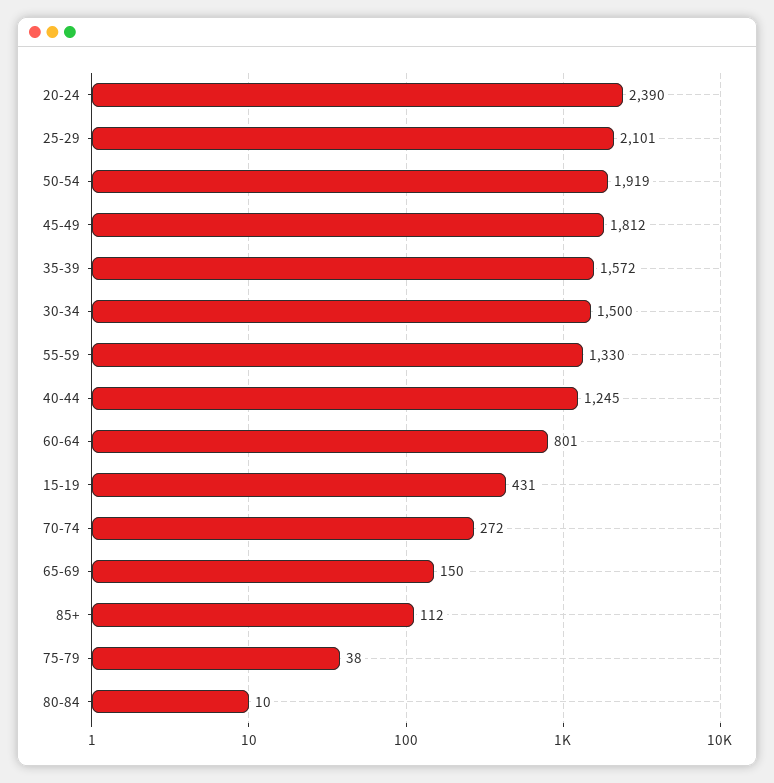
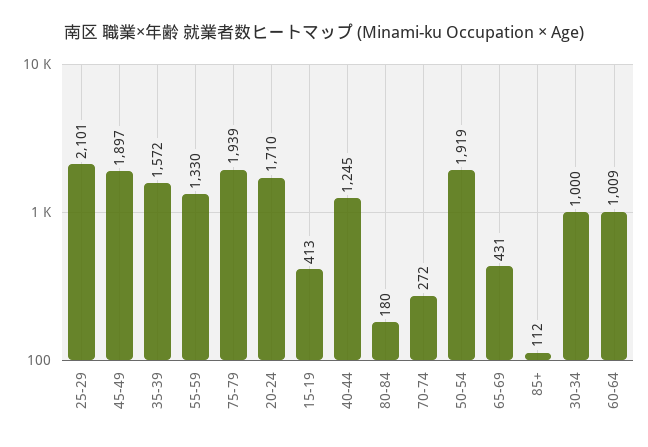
20-24: 2390 -> 1710
45-49: 1812 -> 1897
30-34: 1500 -> 1000
60-64: 801 -> 1009
15-19: 431 -> 413
65-69: 150 -> 431
75-79: 38 -> 1939
80-84: 10 -> 180

